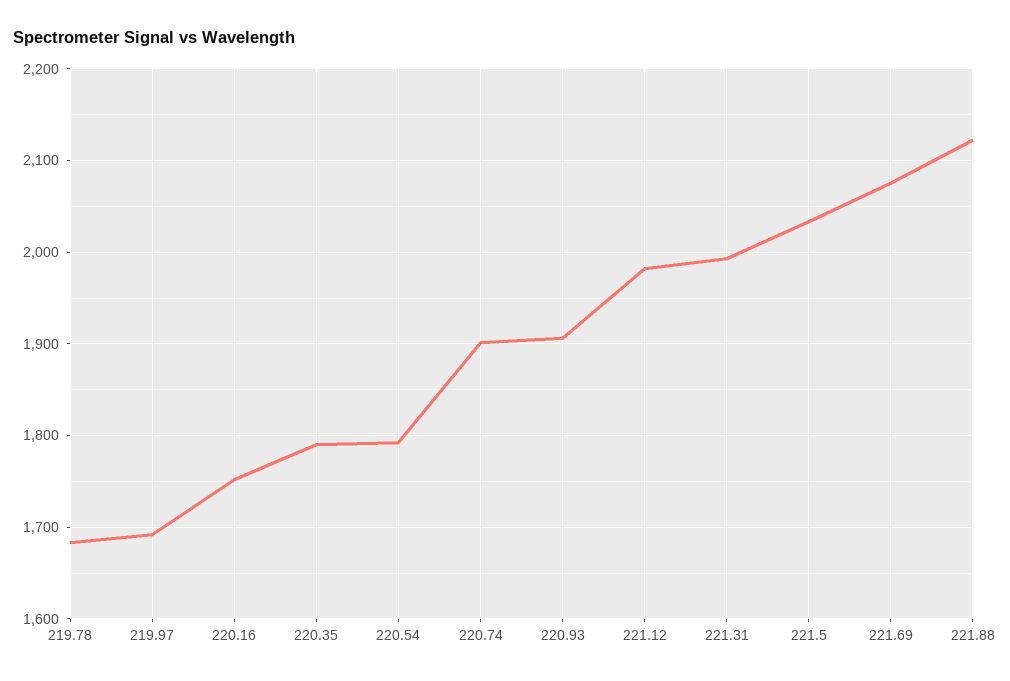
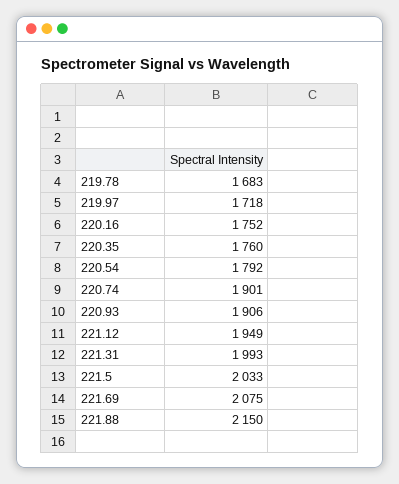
219.97: 1690 -> 1718
220.35: 1790 -> 1760
221.12: 1980 -> 1949
221.88: 2120 -> 2150

